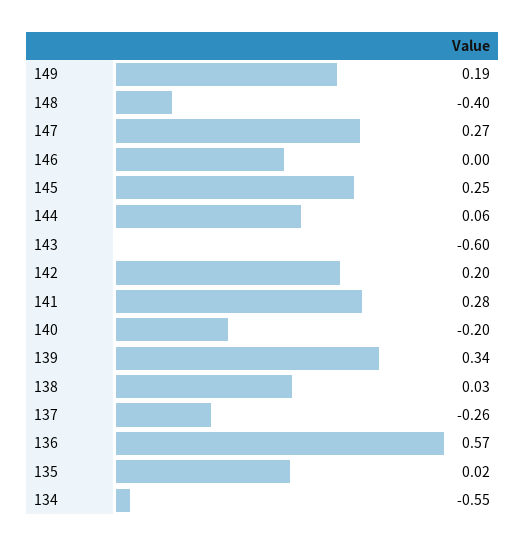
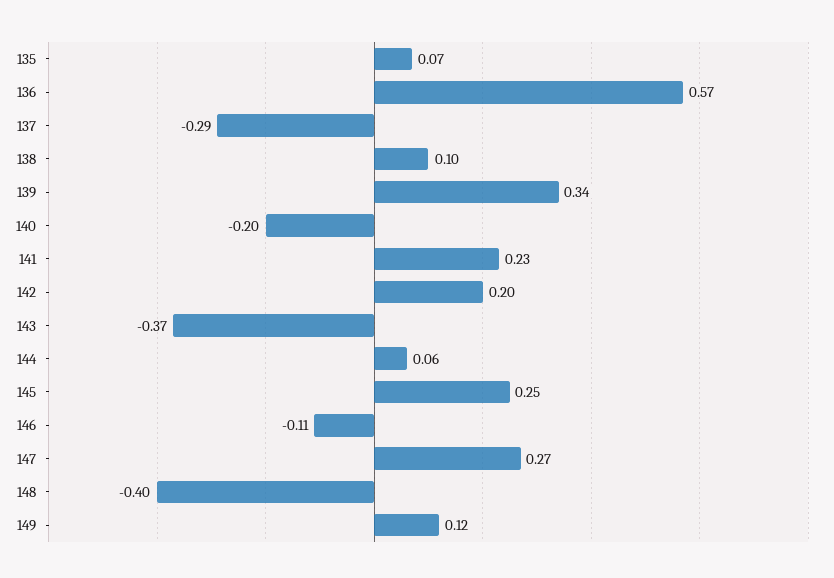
149: 0.19 -> 0.12
146: 0 -> -0.11
143: -0.6 -> -0.37
141: 0.28 -> 0.23
138: 0.03 -> 0.1
137: -0.26 -> -0.29
135: 0.02 -> 0.07
134: -0.55 -> none

